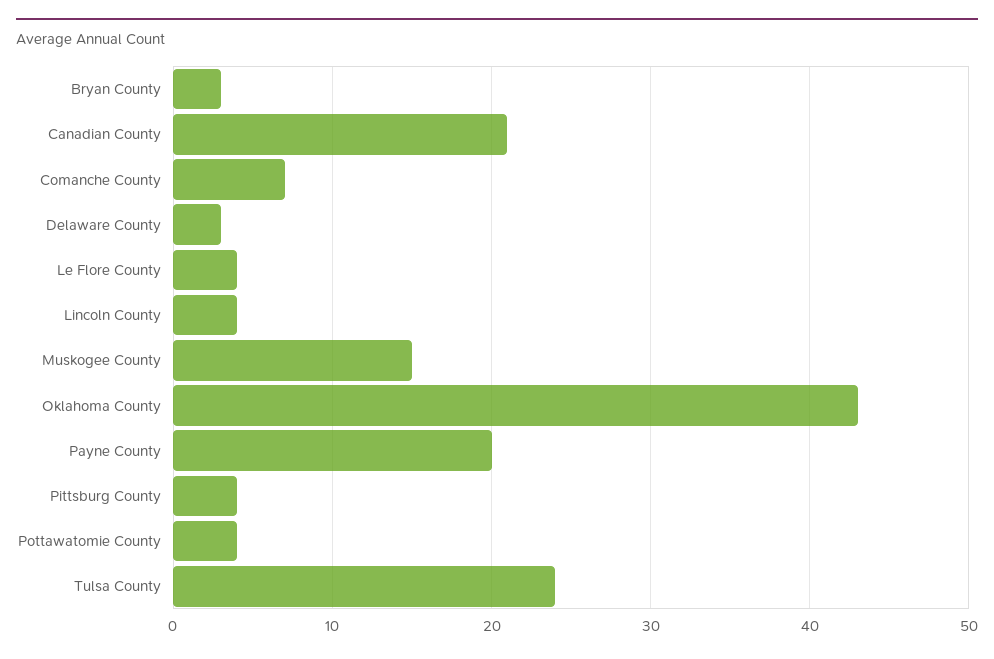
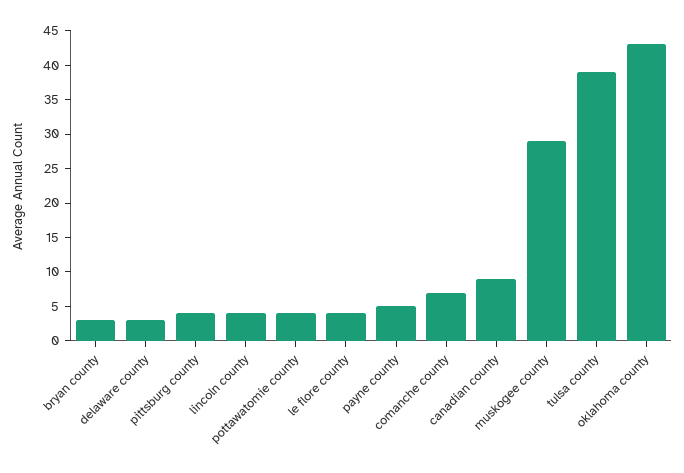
Canadian County: 21 -> 10
Muskogee County: 15 -> 30
Payne County: 20 -> 5
Tulsa County: 24 -> 40

